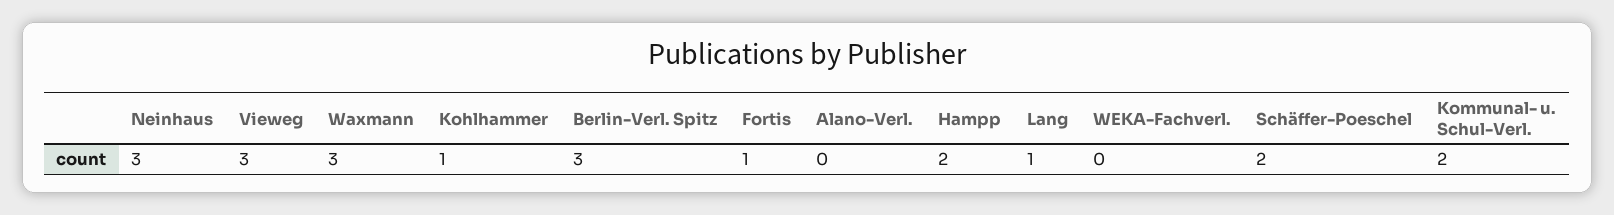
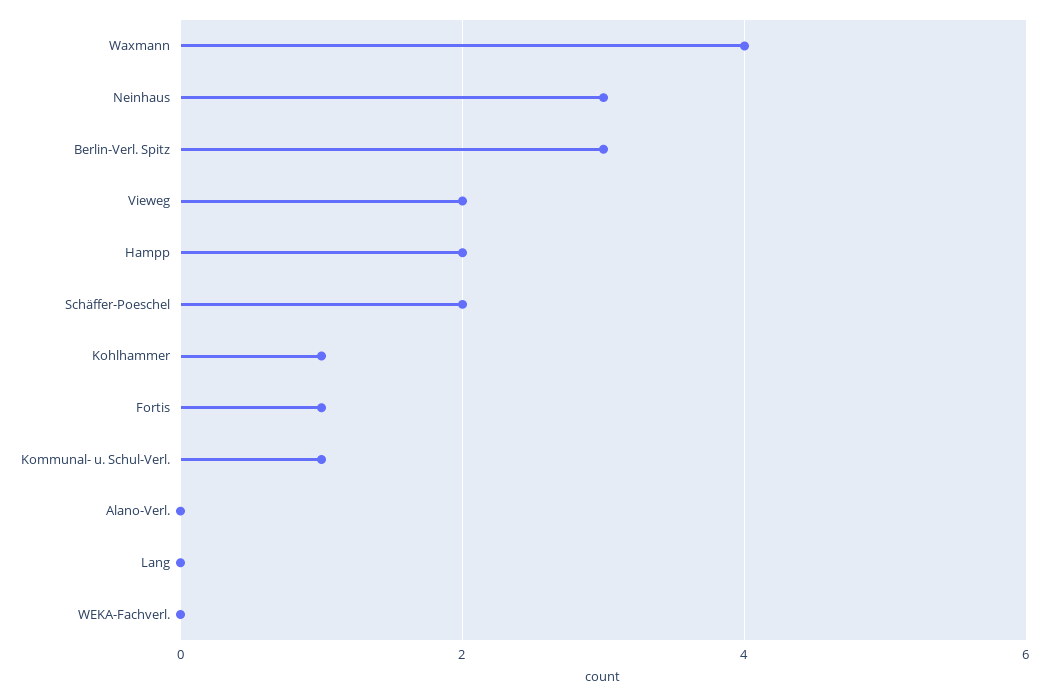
Vieweg: 3 -> 2
Waxmann: 3 -> 4
Lang: 1 -> 0
Kommunal- u. Schul-Verl.: 2 -> 1

